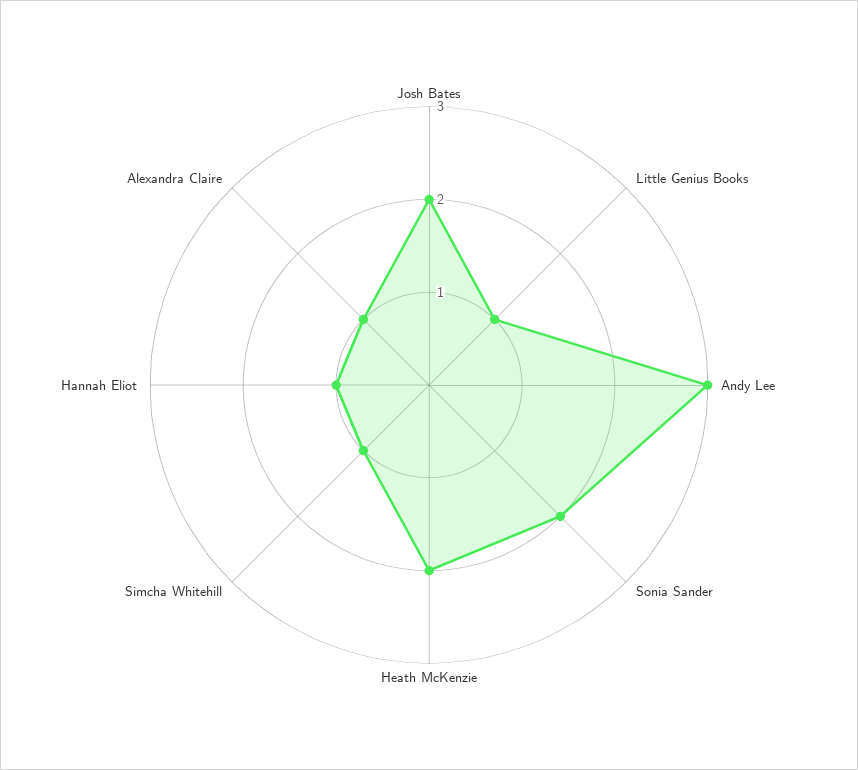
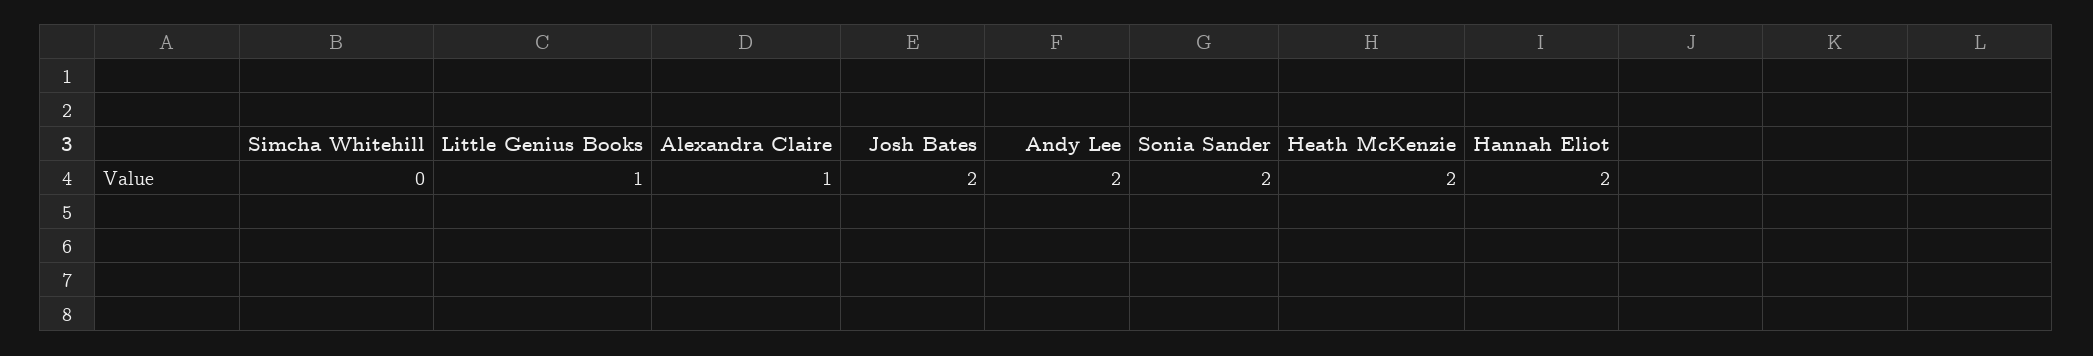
Andy Lee: 3 -> 2
Simcha Whitehill: 1 -> 0
Hannah Eliot: 1 -> 2

